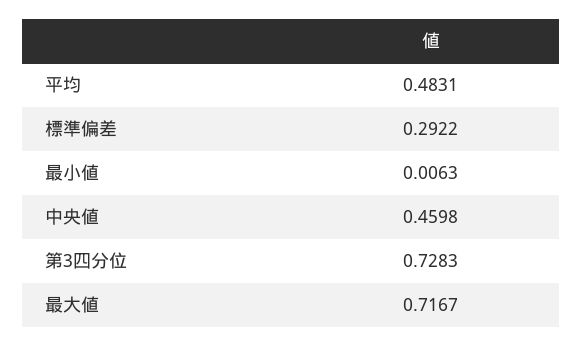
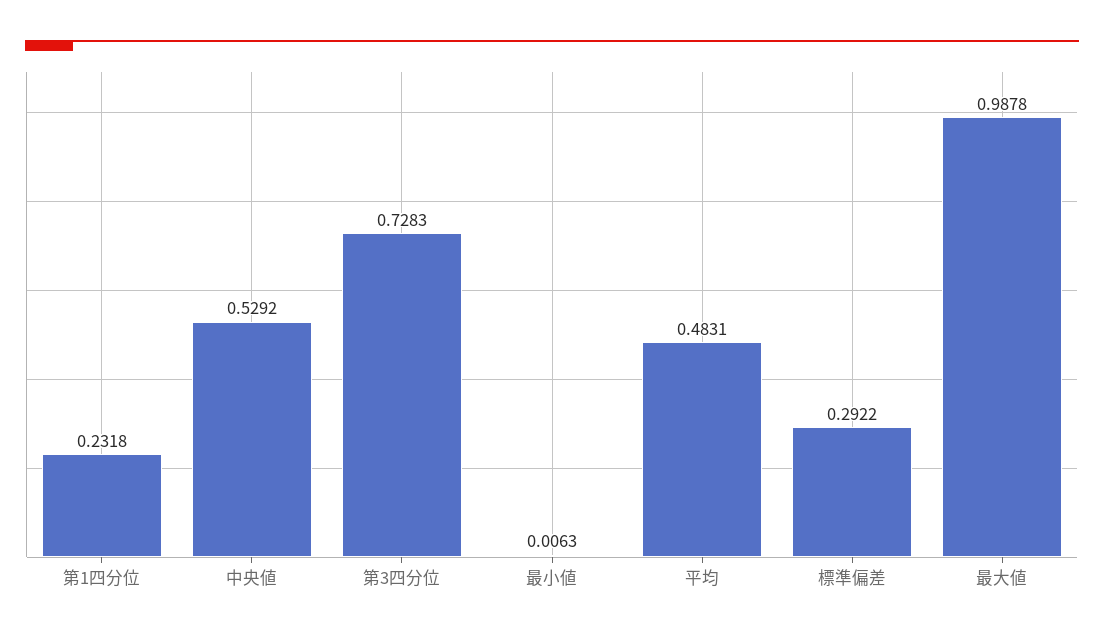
中央値: 0.4598 -> 0.5292
最大値: 0.7167 -> 0.9878
第1四分位: none -> 0.2318

